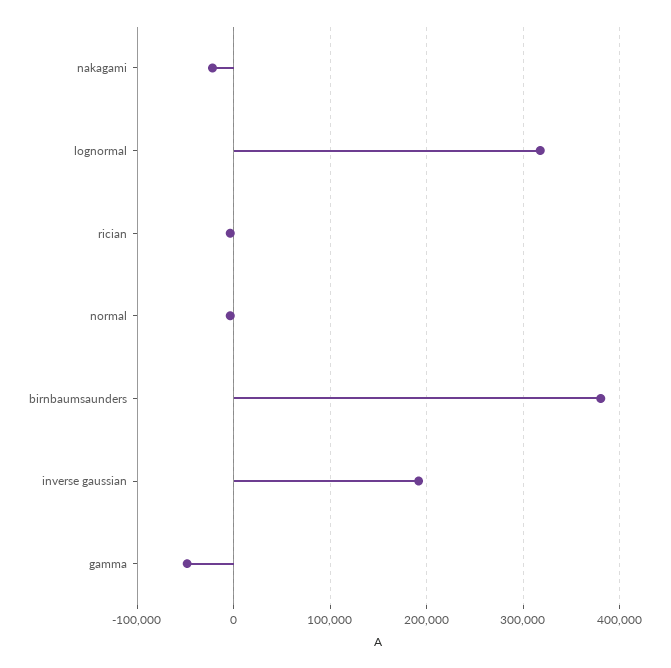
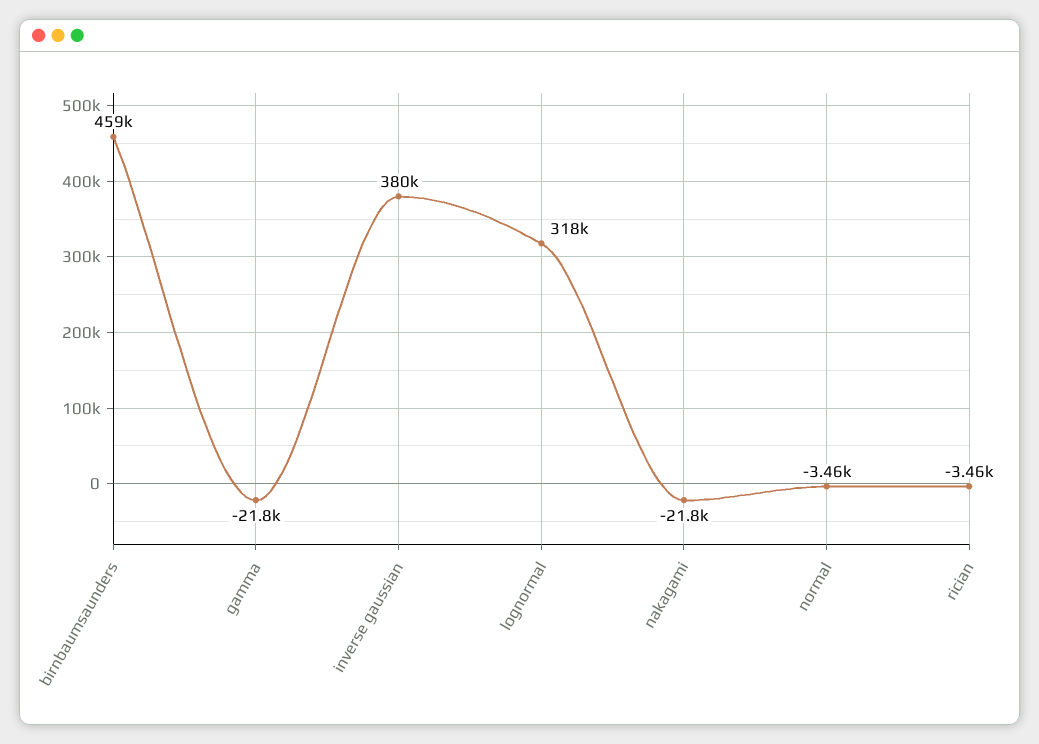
birnbaumsaunders: 380000 -> 459000
inverse gaussian: 190000 -> 380000
gamma: -50000 -> -21800

